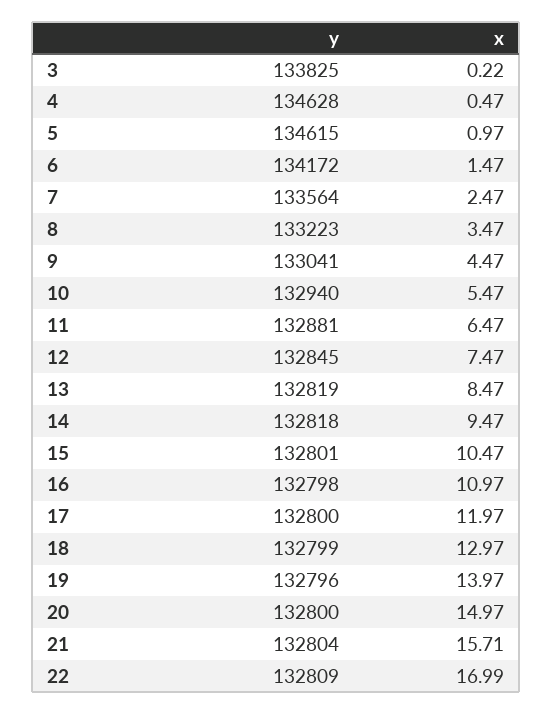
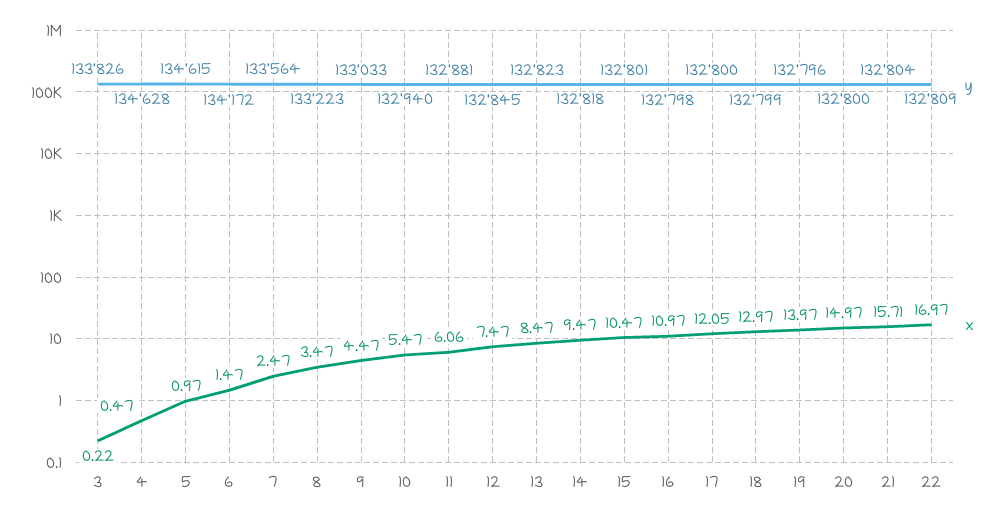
y, 3: 133825 -> 133826
y, 9: 133041 -> 133033
x, 11: 6.47 -> 6.06
y, 13: 132819 -> 132823
x, 17: 11.97 -> 12.05
x, 22: 16.99 -> 16.97

